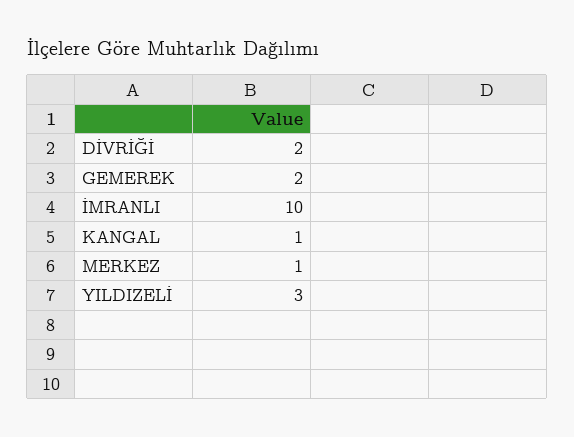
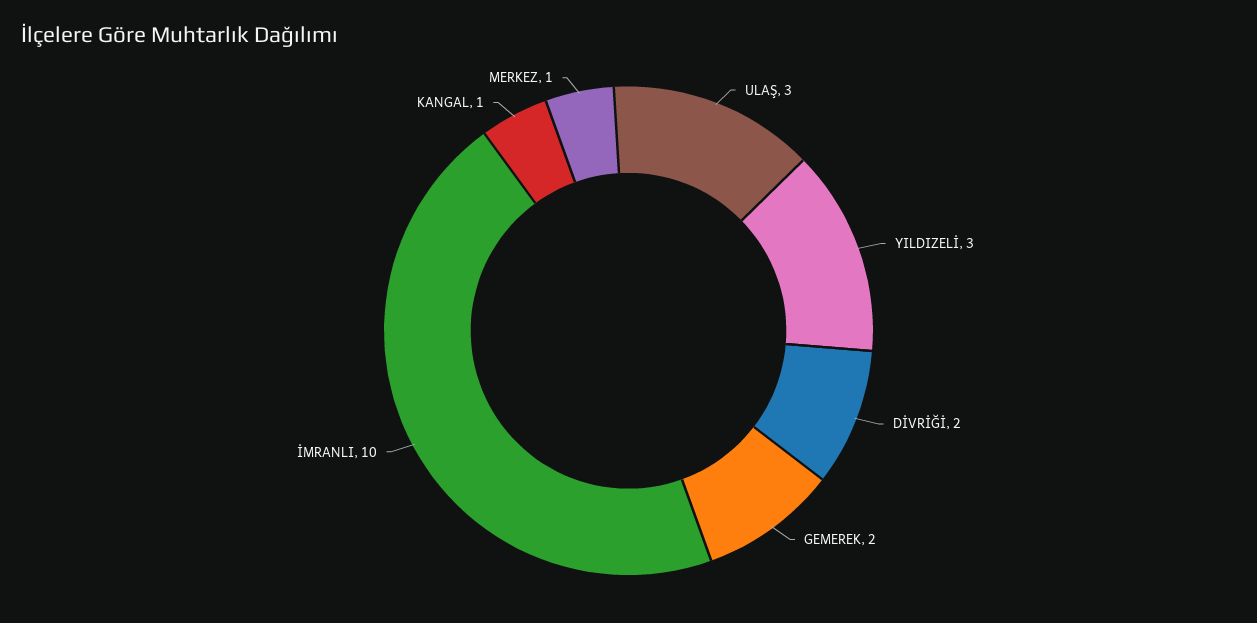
ULAŞ: none -> 3

